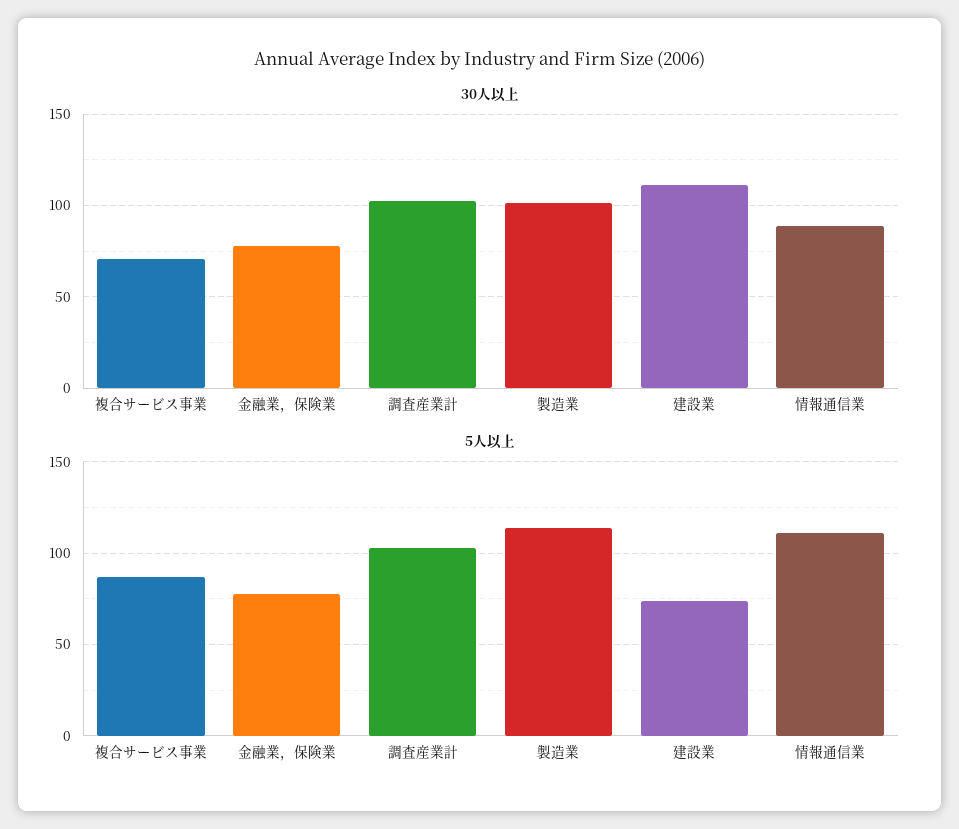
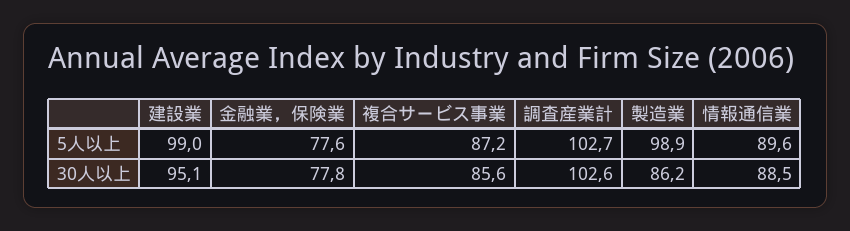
30人以上, 複合サービス事業: 70 -> 85.6
30人以上, 製造業: 100 -> 86.2
30人以上, 建設業: 110 -> 95.1
5人以上, 製造業: 115 -> 98.9
5人以上, 建設業: 75 -> 99
5人以上, 情報通信業: 110 -> 89.6

